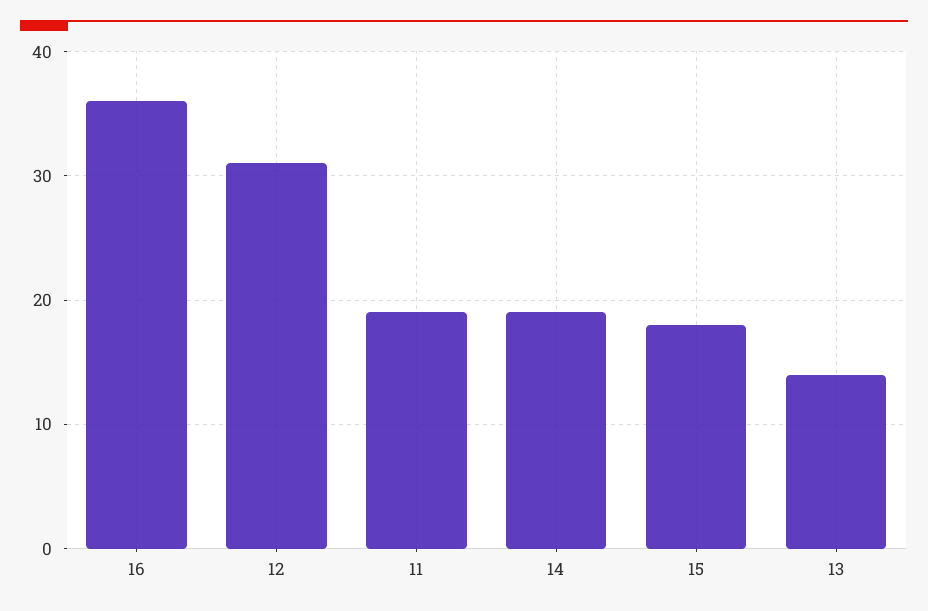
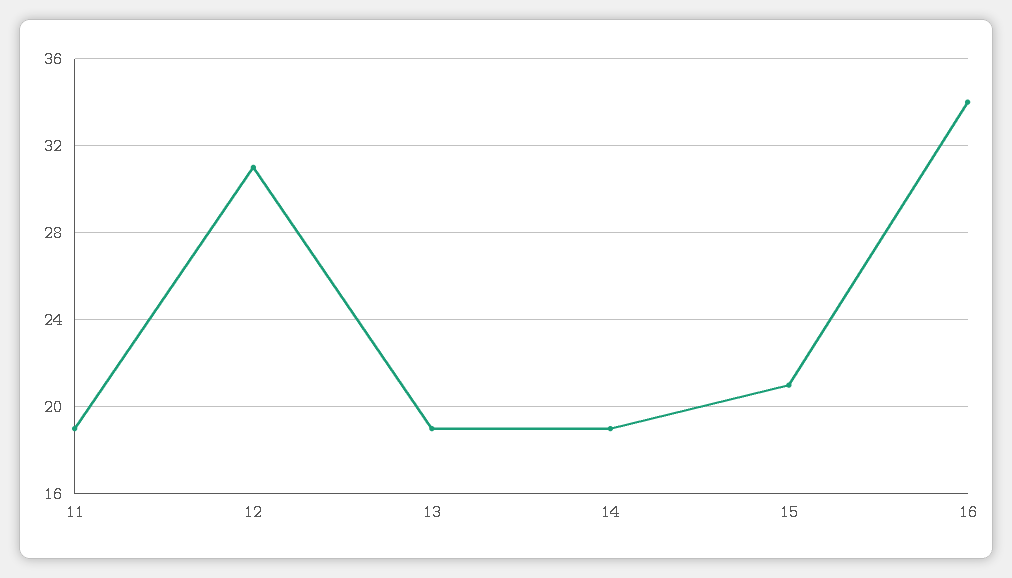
16: 36 -> 34
15: 18 -> 21
13: 14 -> 19

